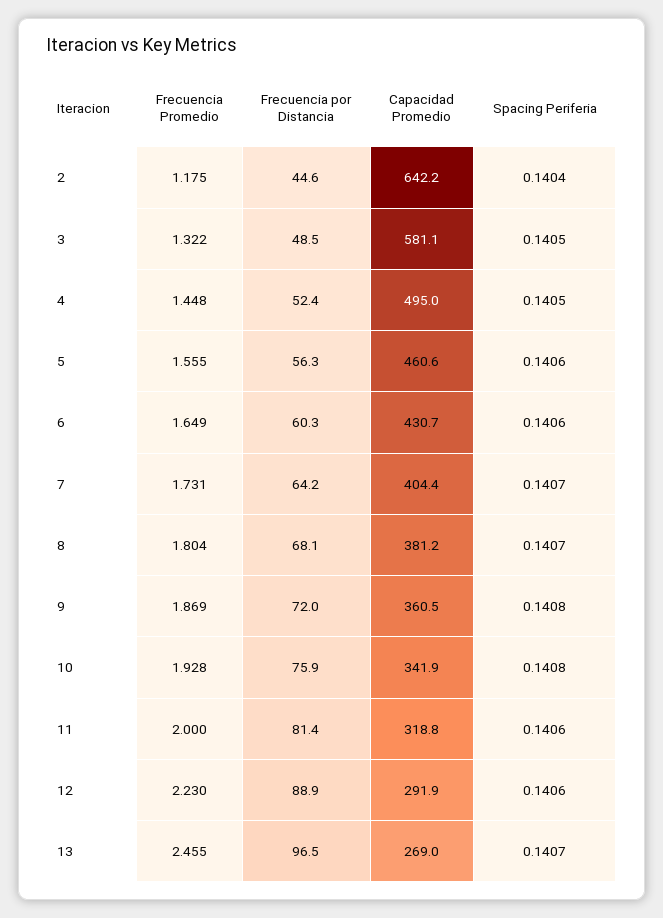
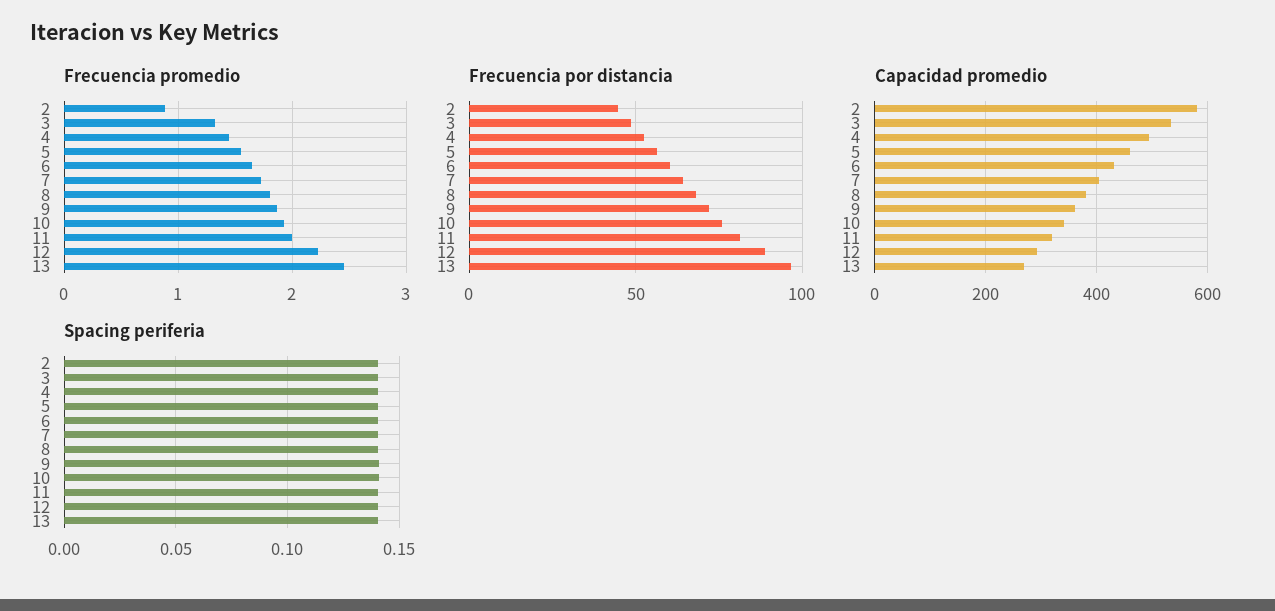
Frecuencia Promedio, 2: 1.175 -> 0.9
Capacidad Promedio, 2: 642.2 -> 580
Capacidad Promedio, 3: 581.1 -> 540

